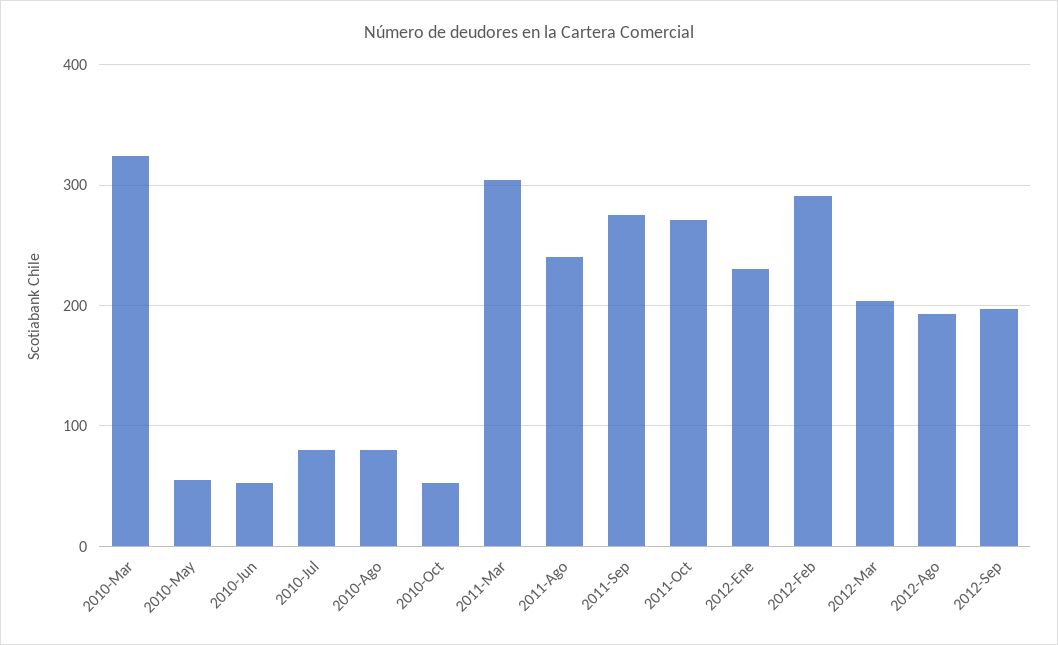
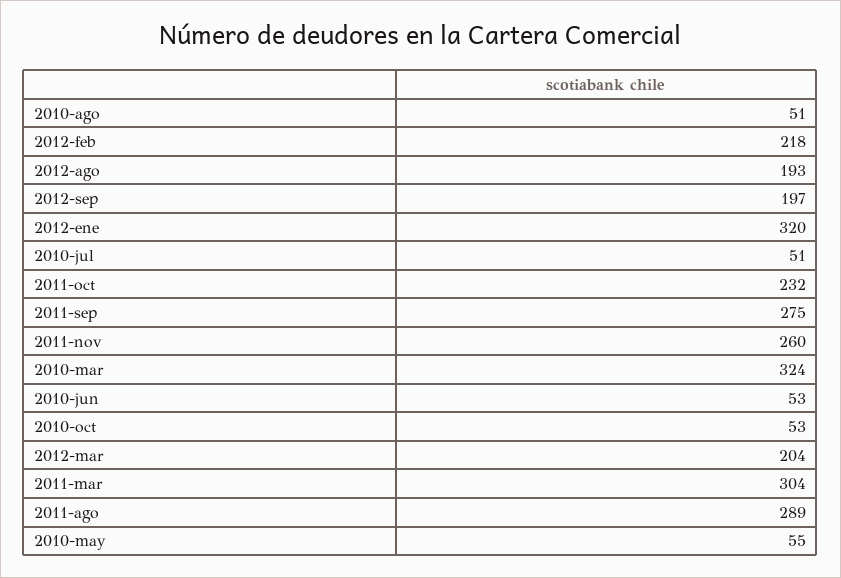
2010-Jul: 80 -> 51
2010-Ago: 80 -> 51
2011-Ago: 240 -> 289
2011-Oct: 270 -> 232
2012-Ene: 230 -> 320
2012-Feb: 290 -> 218
2011-nov: none -> 260

